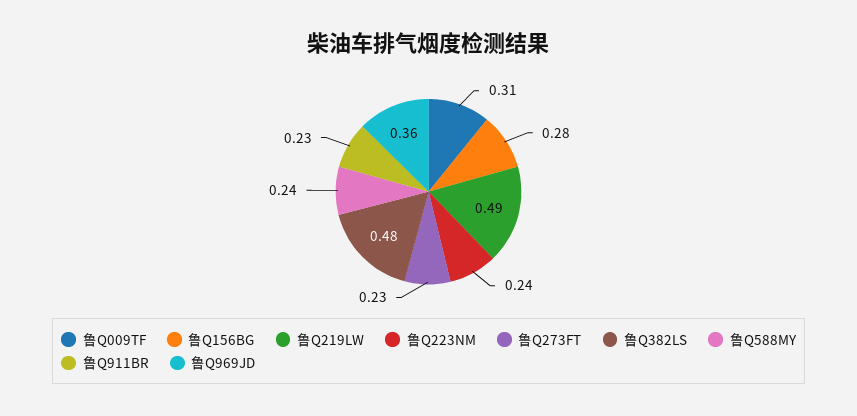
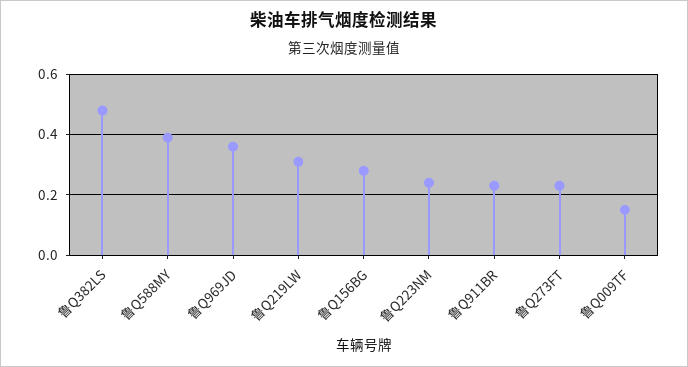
鲁Q009TF: 0.31 -> 0.15
鲁Q219LW: 0.49 -> 0.3
鲁Q588MY: 0.24 -> 0.4

